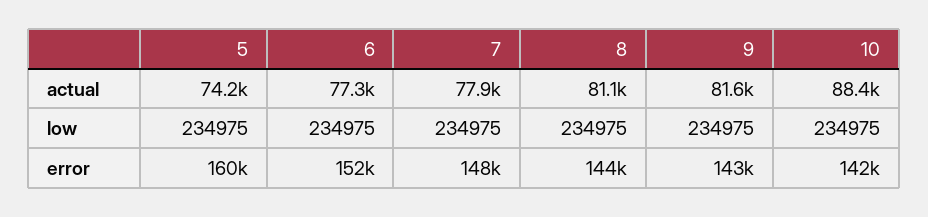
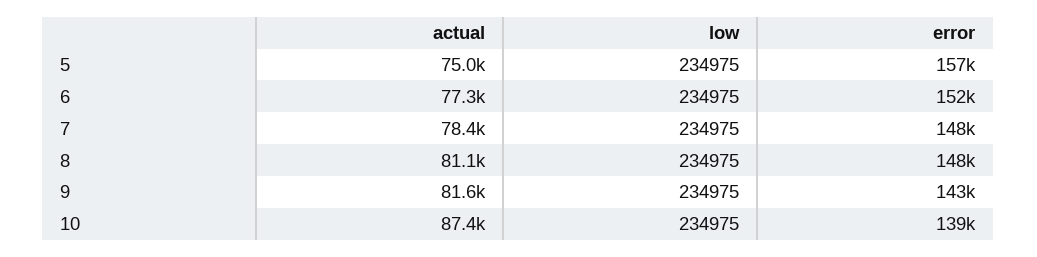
5, actual: 74200 -> 75000
7, actual: 77900 -> 78400
10, actual: 88400 -> 87400
5, error: 160000 -> 157000
8, error: 144000 -> 148000
10, error: 142000 -> 139000

